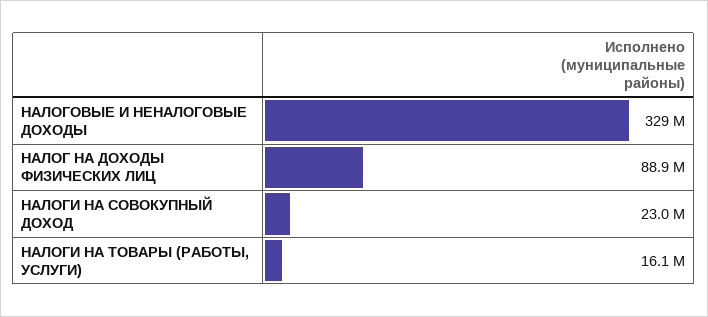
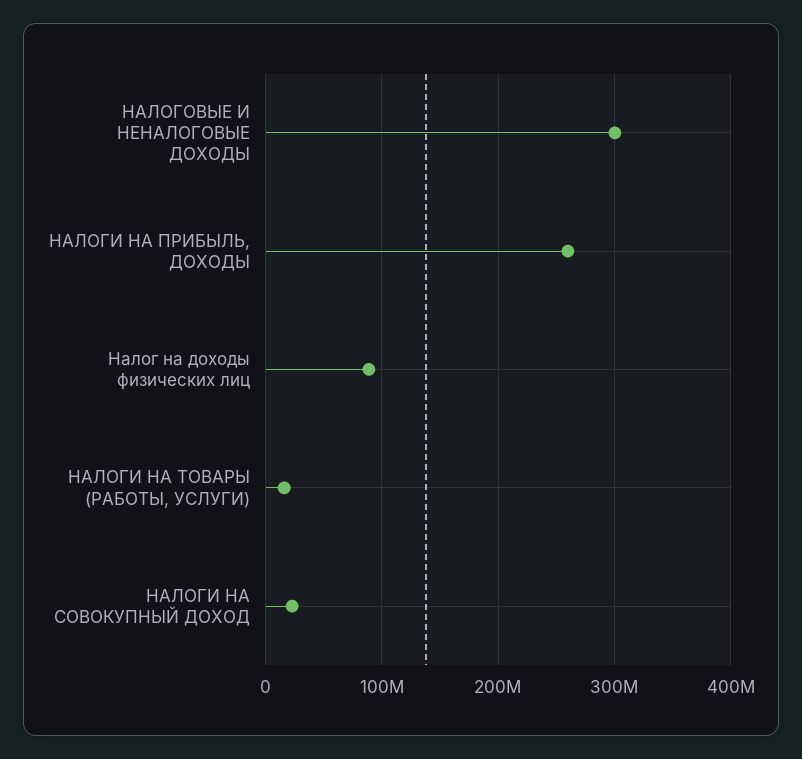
НАЛОГОВЫЕ И НЕНАЛОГОВЫЕ ДОХОДЫ: 329000000 -> 300000000
НАЛОГИ НА ПРИБЫЛЬ, ДОХОДЫ: none -> 260000000

